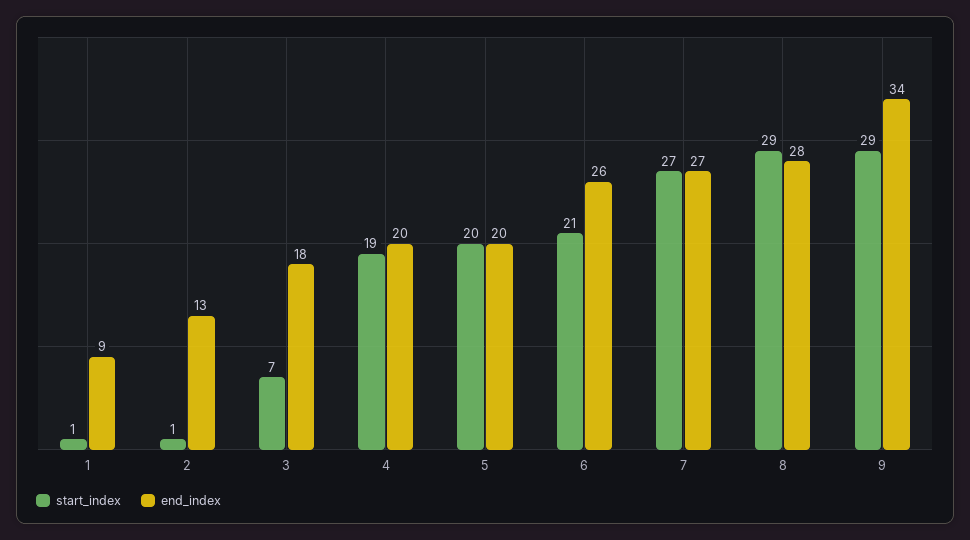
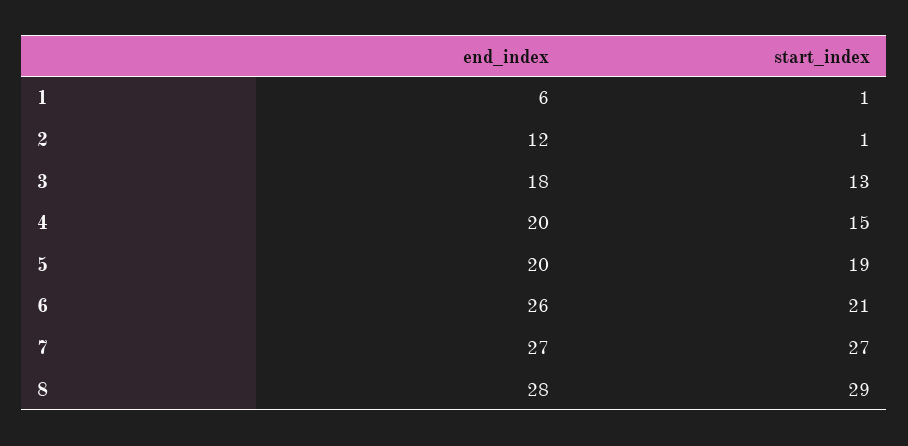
end_index, 1: 9 -> 6
end_index, 2: 13 -> 12
start_index, 3: 7 -> 13
start_index, 4: 19 -> 15
start_index, 5: 20 -> 19
start_index, 9: 29 -> none
end_index, 9: 34 -> none

